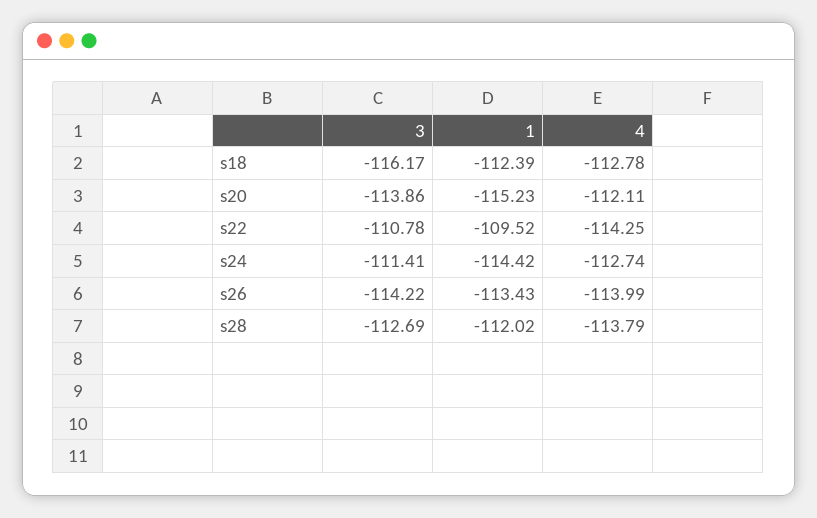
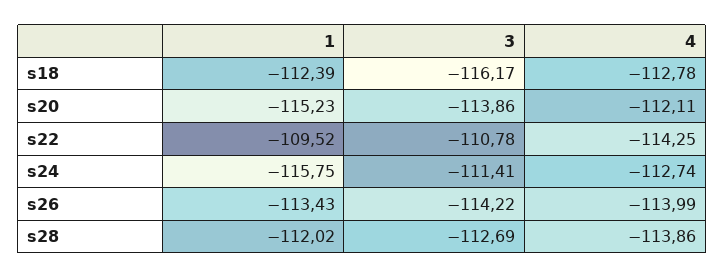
1, s24: -114.42 -> -115.75
4, s28: -113.79 -> -113.86

